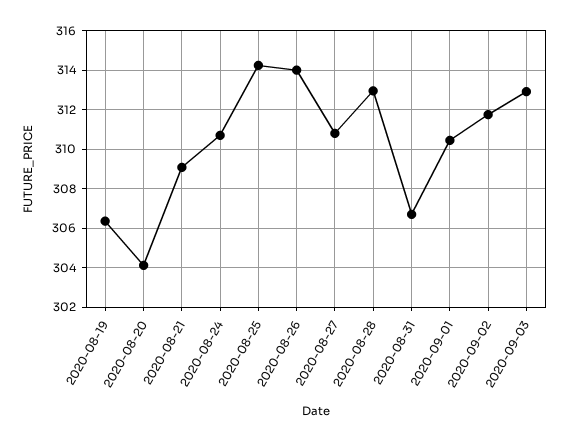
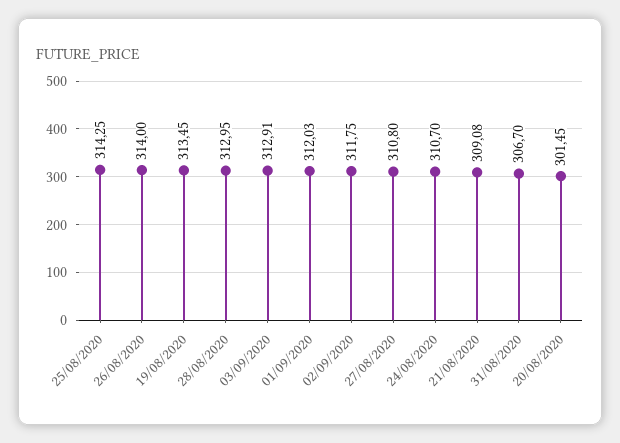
2020-08-19: 306.5 -> 313.45
2020-08-20: 304 -> 301.45
2020-09-01: 310.5 -> 312.03

